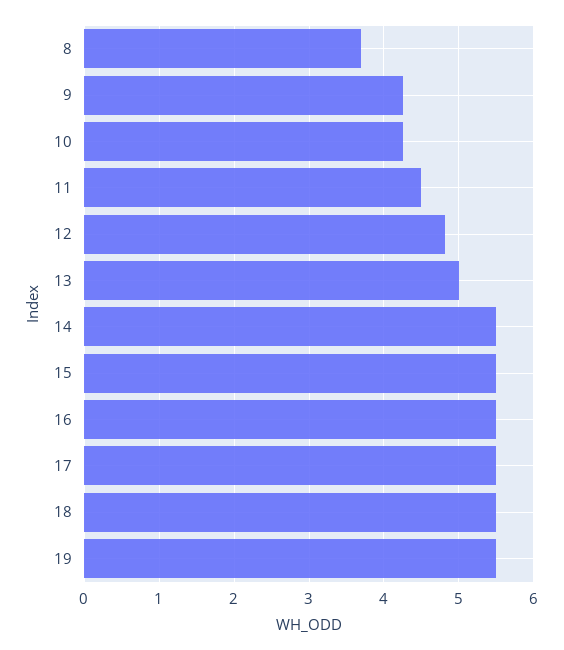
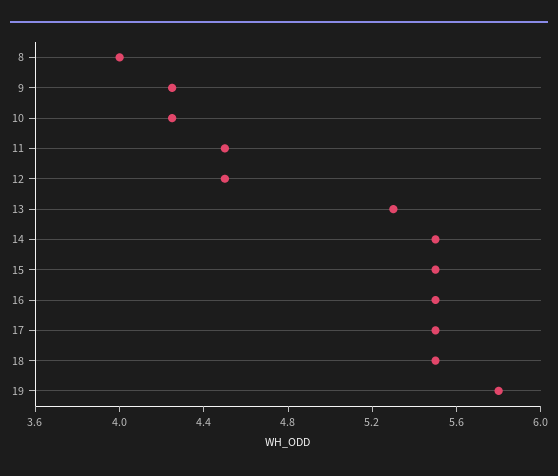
8: 3.7 -> 4
12: 4.8 -> 4.5
13: 5 -> 5.3
19: 5.5 -> 5.8

